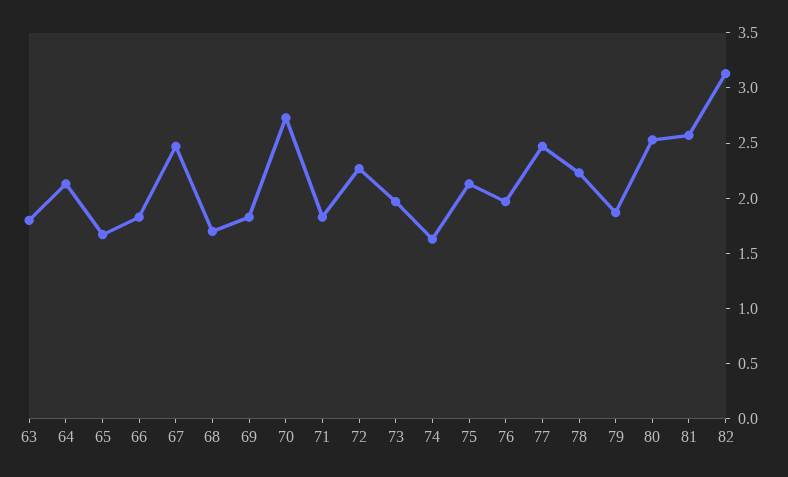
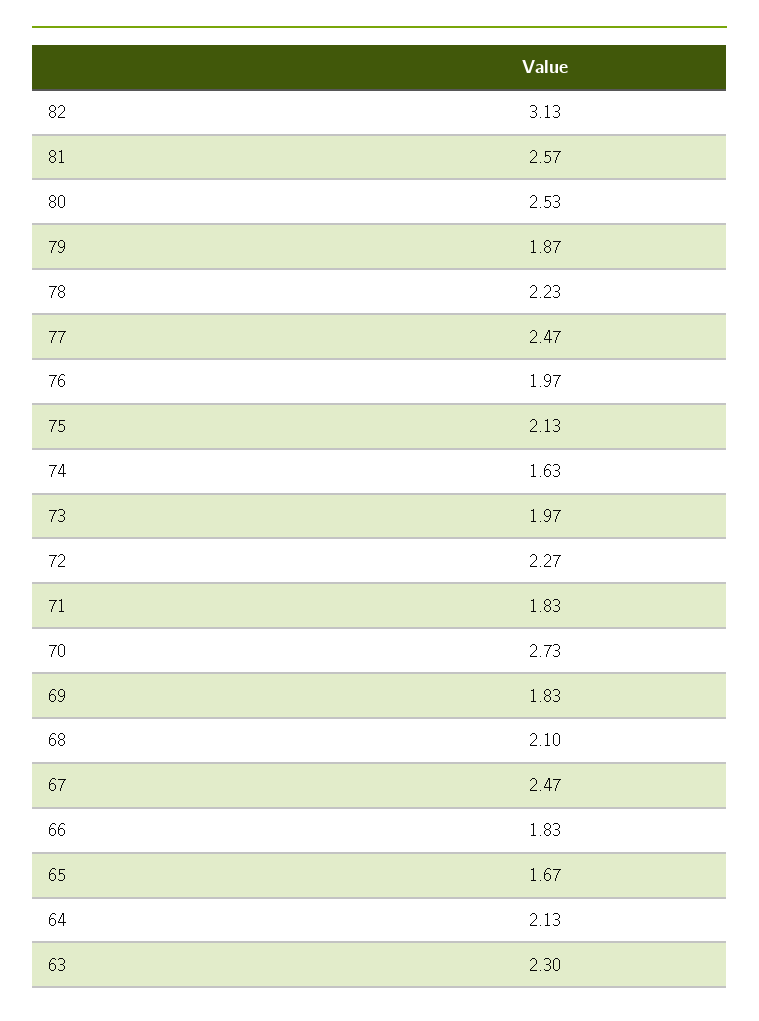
63: 1.8 -> 2.3
68: 1.7 -> 2.1

